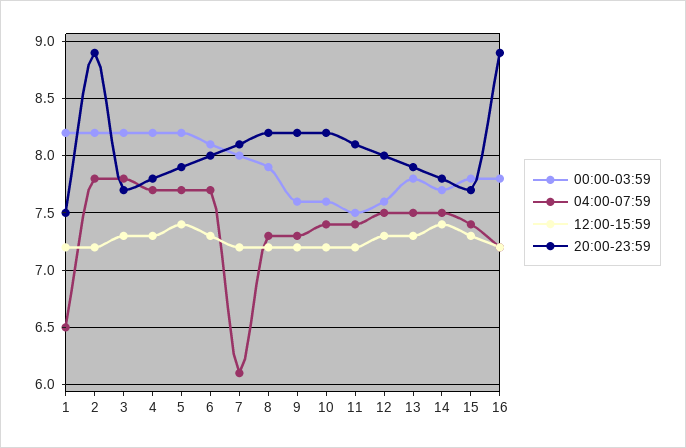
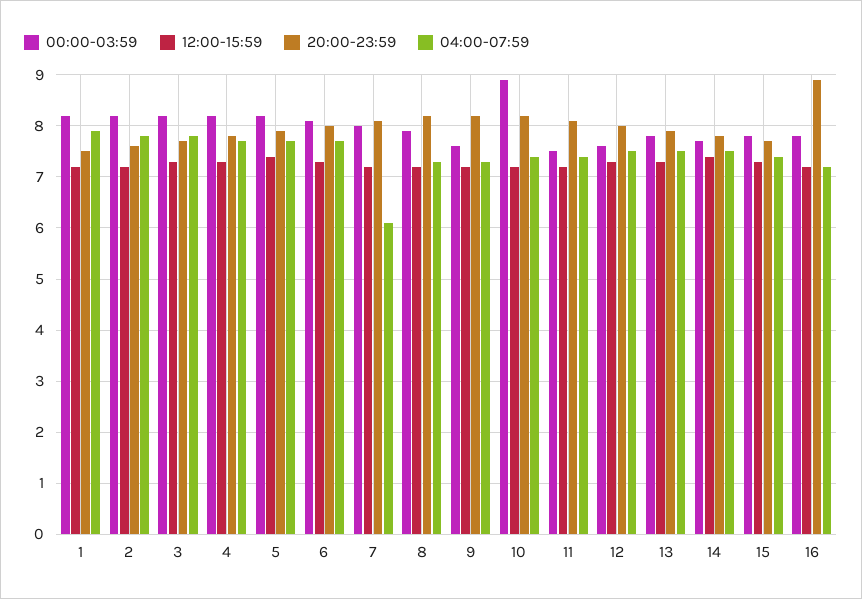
04:00-07:59, 1: 6.5 -> 8
20:00-23:59, 2: 8.9 -> 7.5
00:00-03:59, 10: 7.6 -> 9

